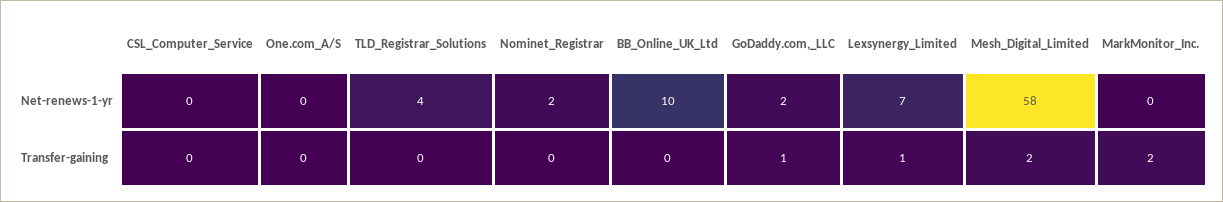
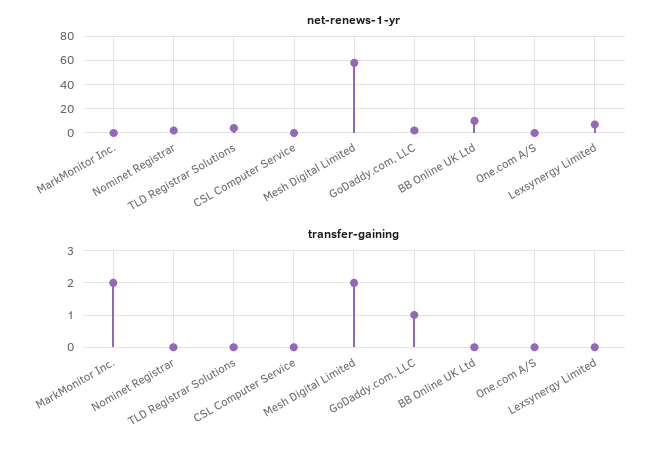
Transfer-gaining, Lexsynergy_Limited: 1 -> 0

